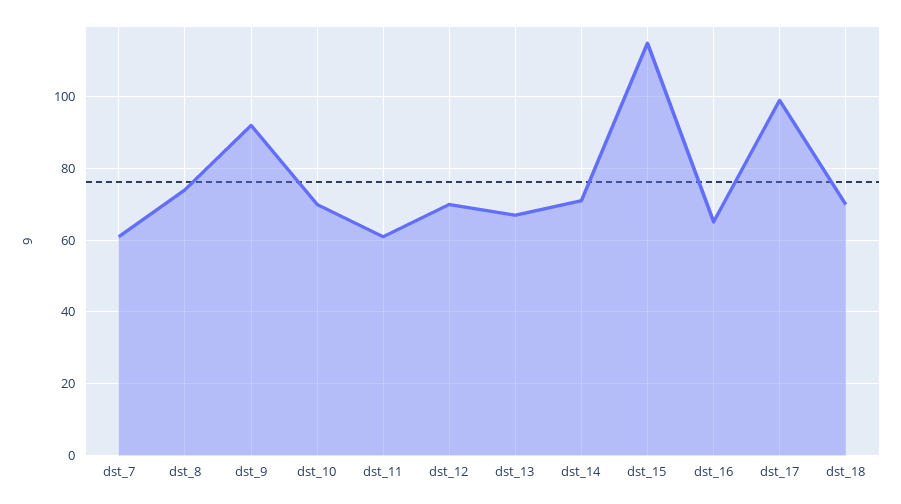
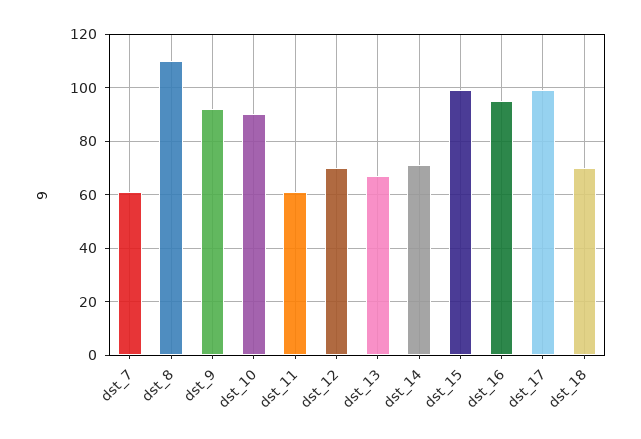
dst_8: 75 -> 110
dst_10: 70 -> 90
dst_15: 115 -> 100
dst_16: 65 -> 95

